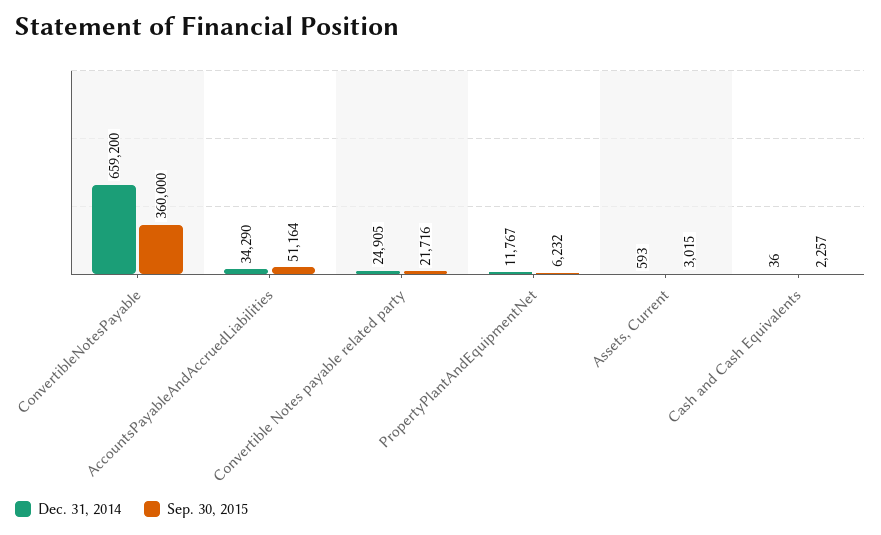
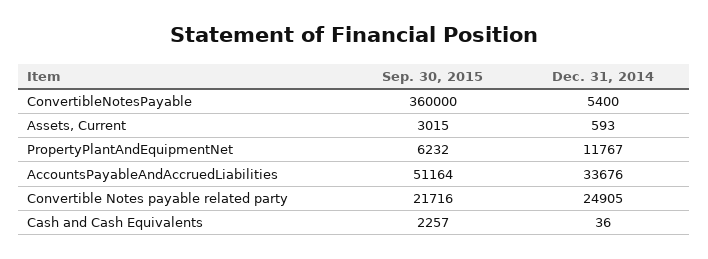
Dec. 31, 2014, ConvertibleNotesPayable: 659200 -> 5400
Dec. 31, 2014, AccountsPayableAndAccruedLiabilities: 34290 -> 33676

